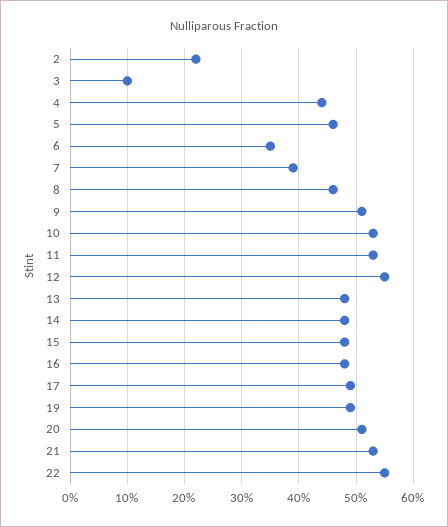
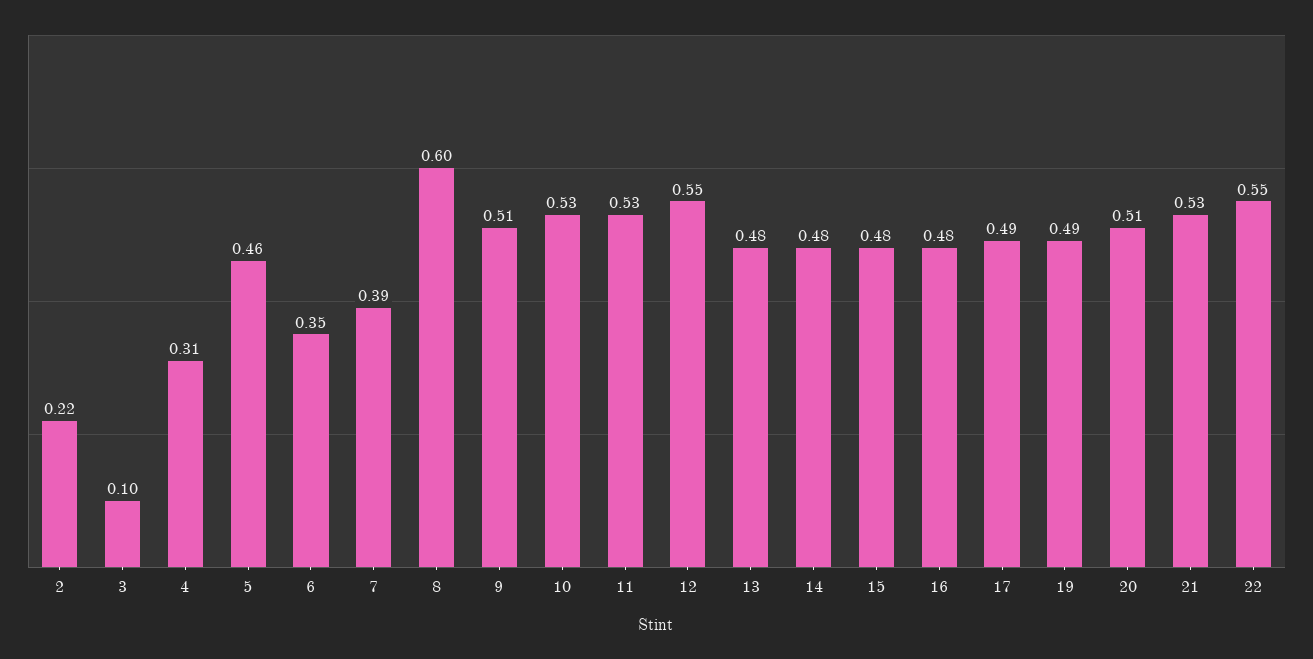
4: 0.45 -> 0.31
8: 0.45 -> 0.6

